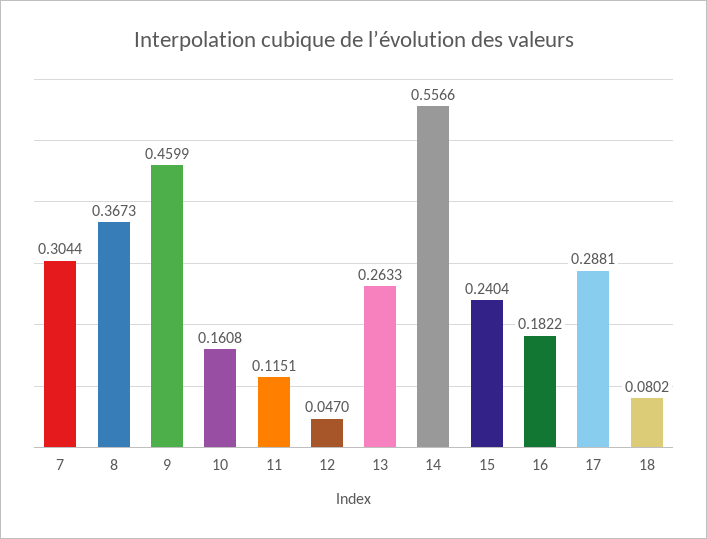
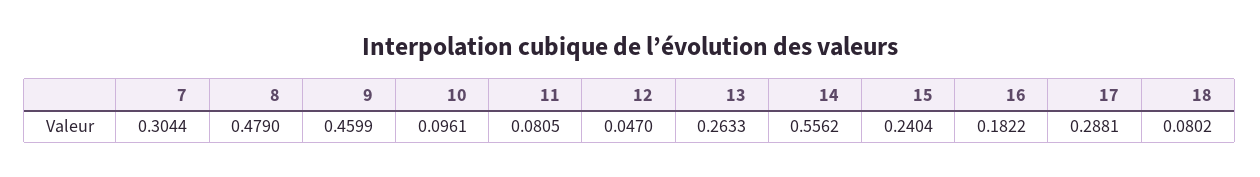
8: 0.3673 -> 0.479
10: 0.1608 -> 0.0961
11: 0.1151 -> 0.0805
14: 0.5566 -> 0.5562

